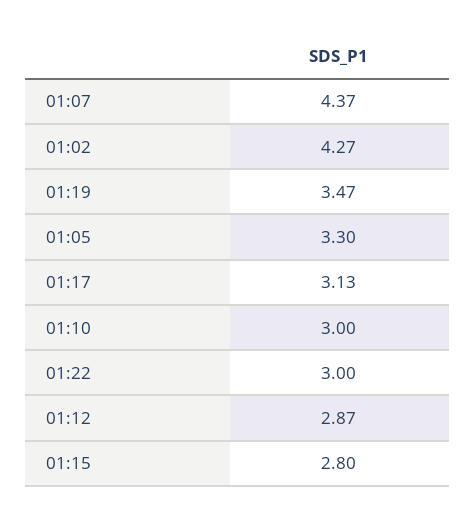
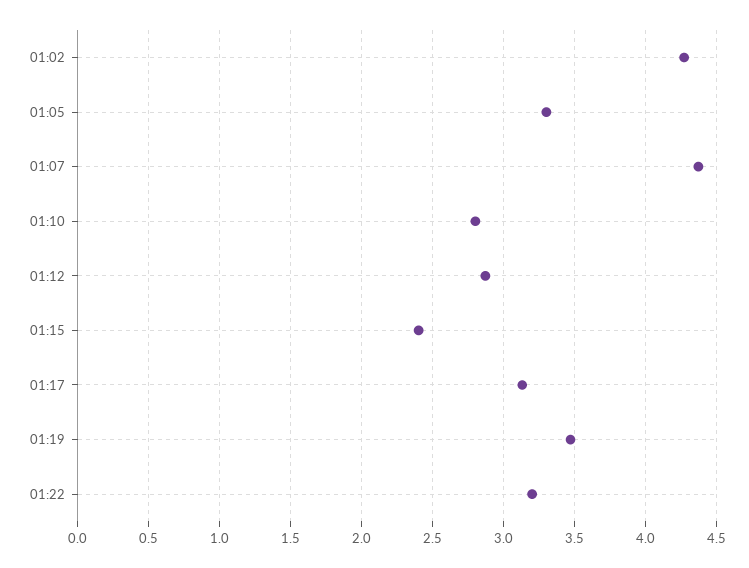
01:10: 3 -> 2.8
01:22: 3 -> 3.2
01:15: 2.8 -> 2.4

